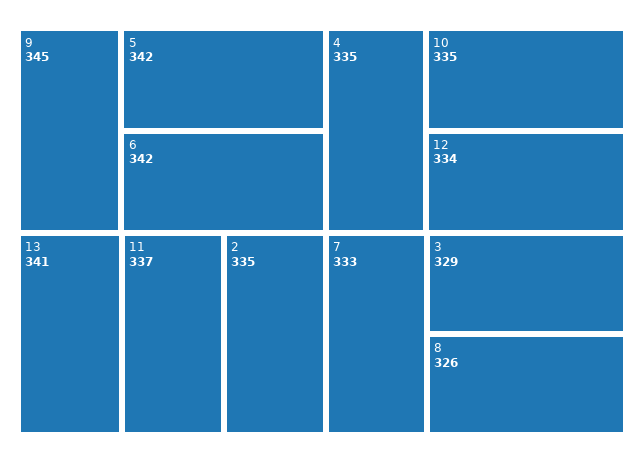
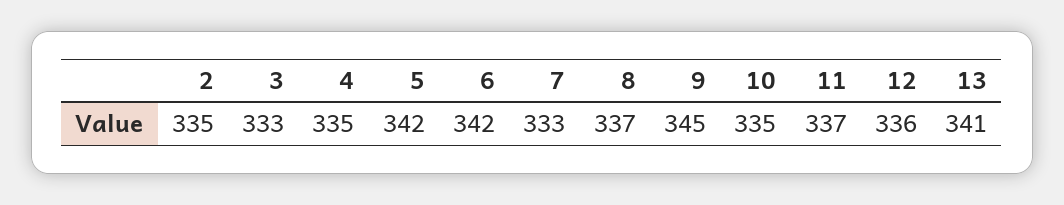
12: 334 -> 336
3: 329 -> 333
8: 326 -> 337

